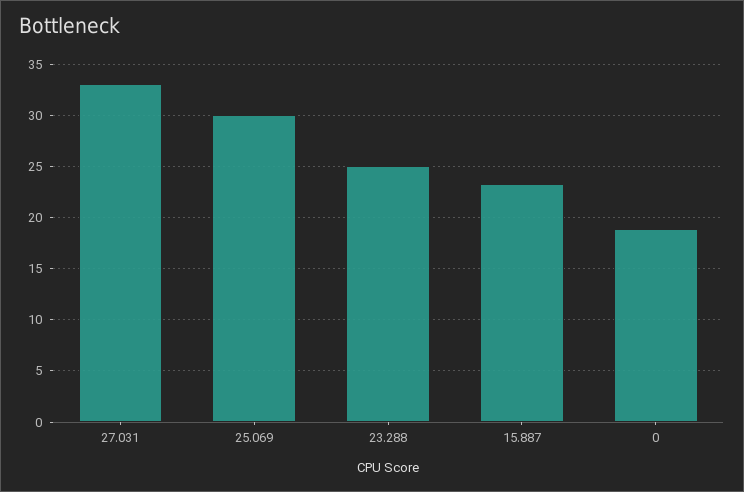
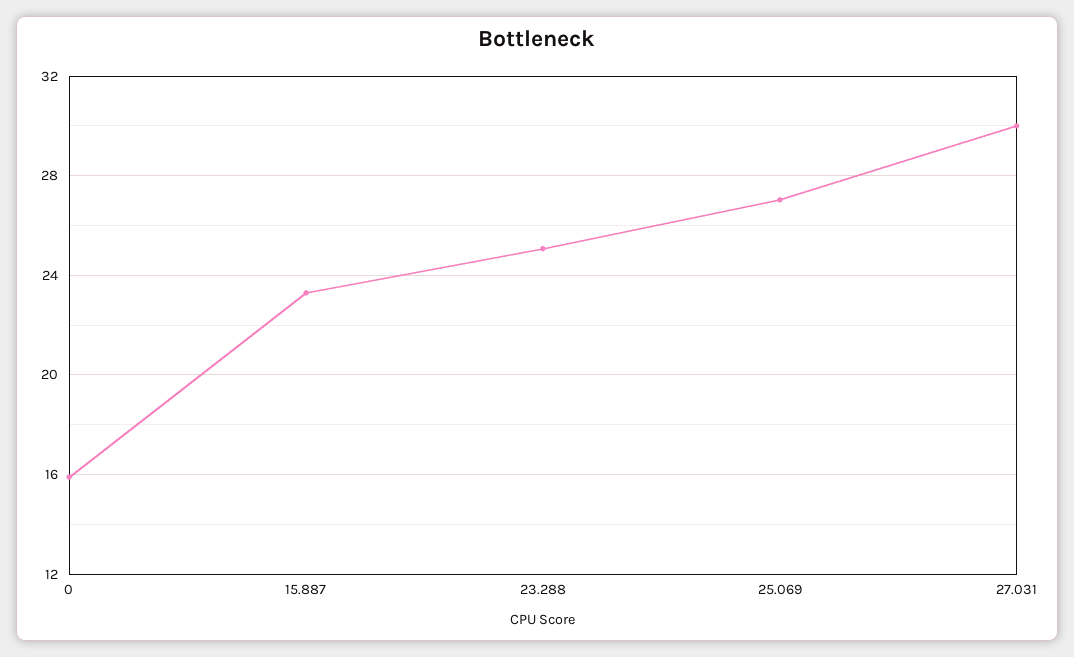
27.031: 33 -> 30
25.069: 30 -> 27
0: 19 -> 16

